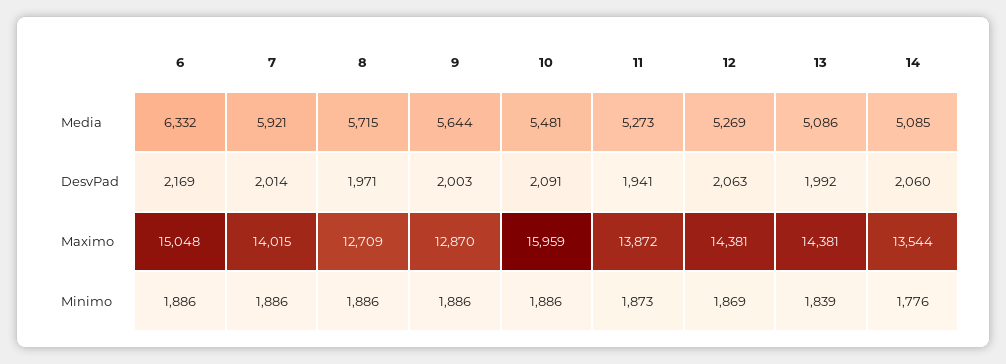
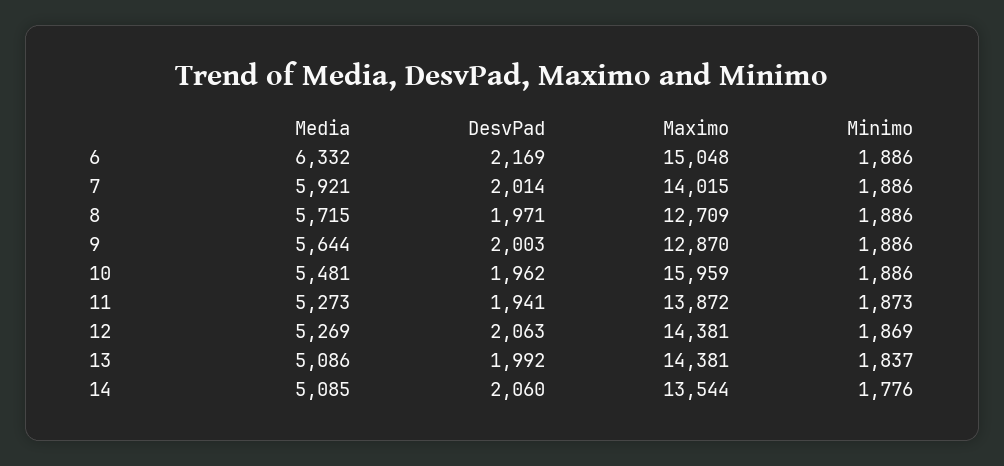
10, DesvPad: 2091 -> 1962
13, Minimo: 1839 -> 1837

